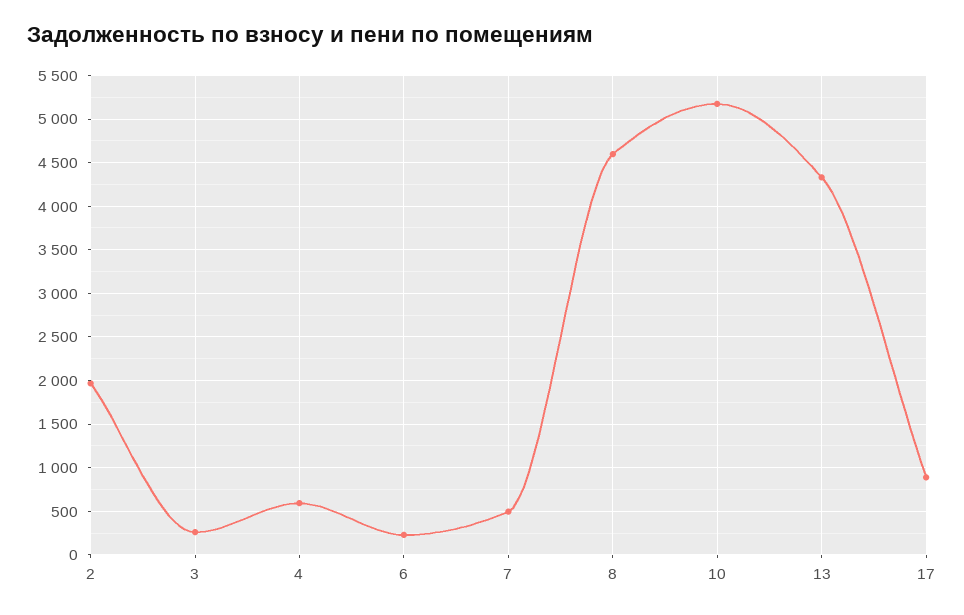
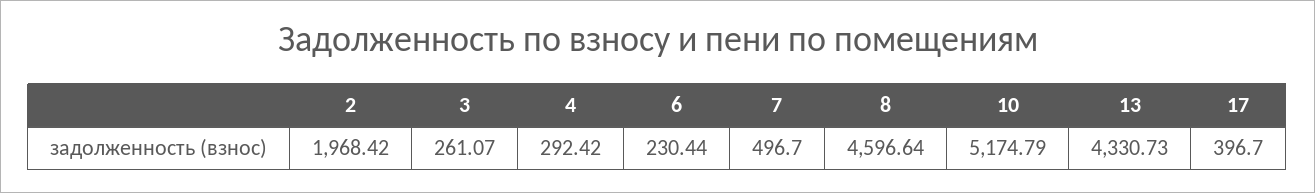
4: 600 -> 292.42
17: 900 -> 396.7

